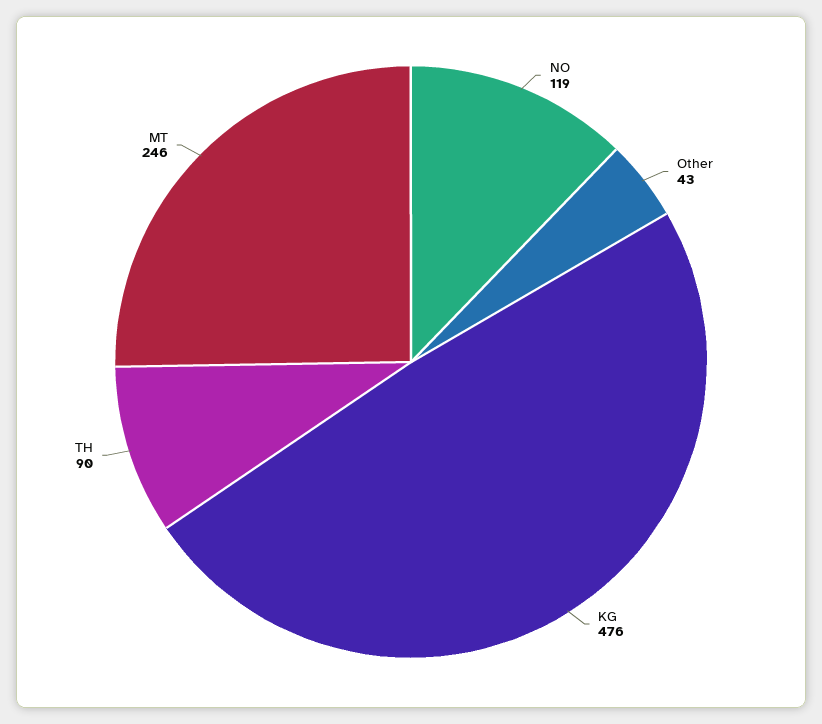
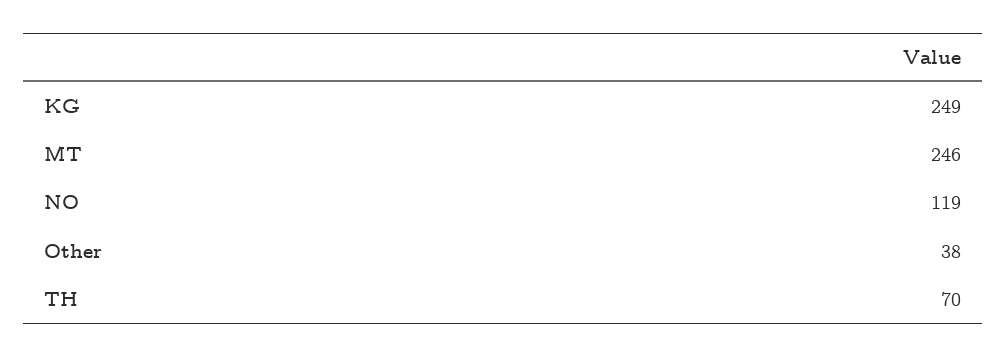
Other: 43 -> 38
KG: 476 -> 249
TH: 90 -> 70

